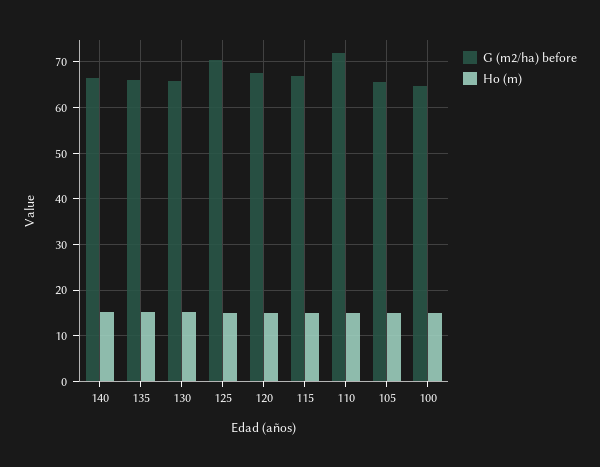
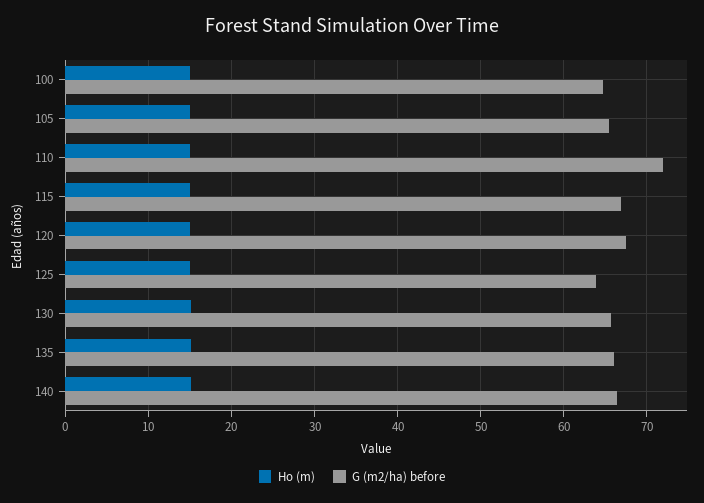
G (m2/ha) before, 125: 70 -> 64

